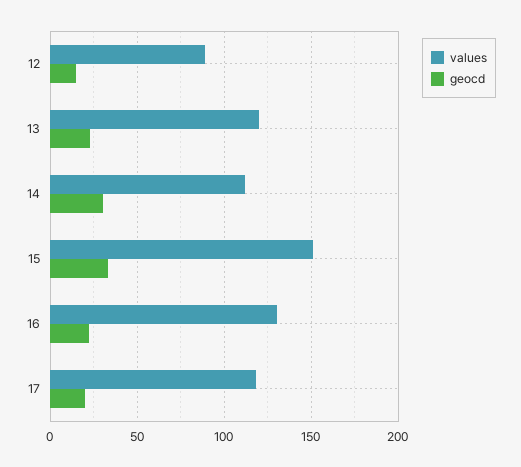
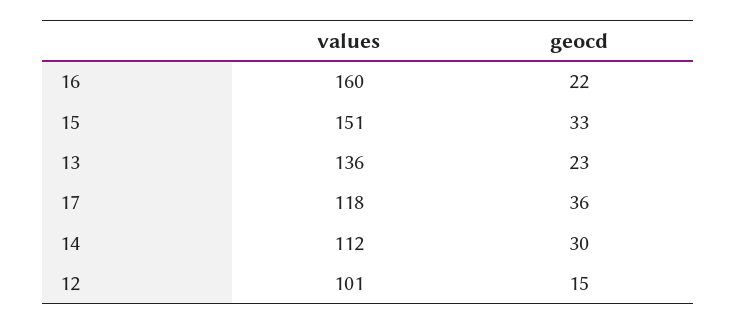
values, 12: 90 -> 101
values, 13: 120 -> 136
values, 16: 130 -> 160
geocd, 17: 20 -> 36

